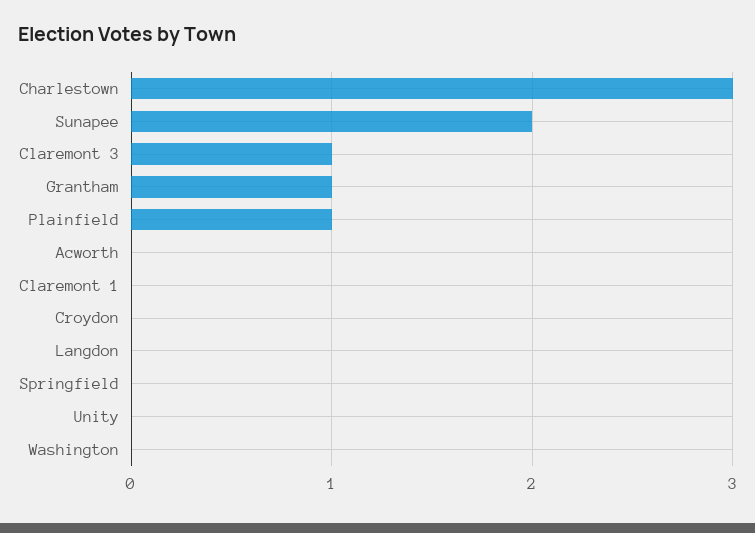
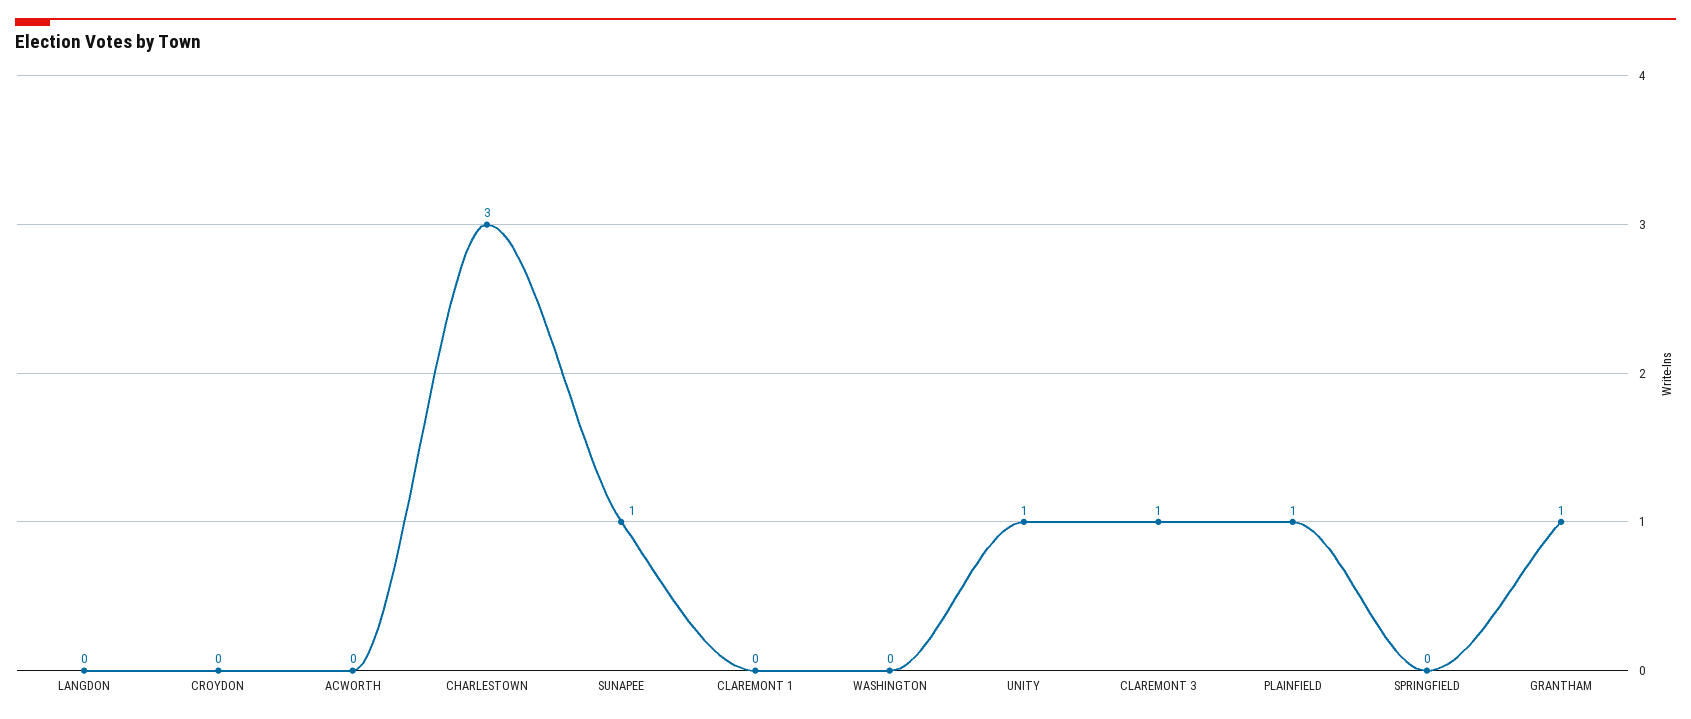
Sunapee: 2 -> 1
Unity: 0 -> 1

